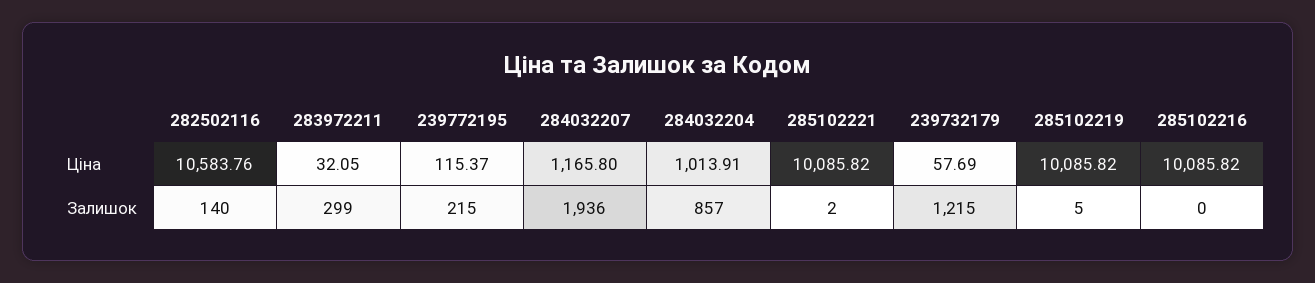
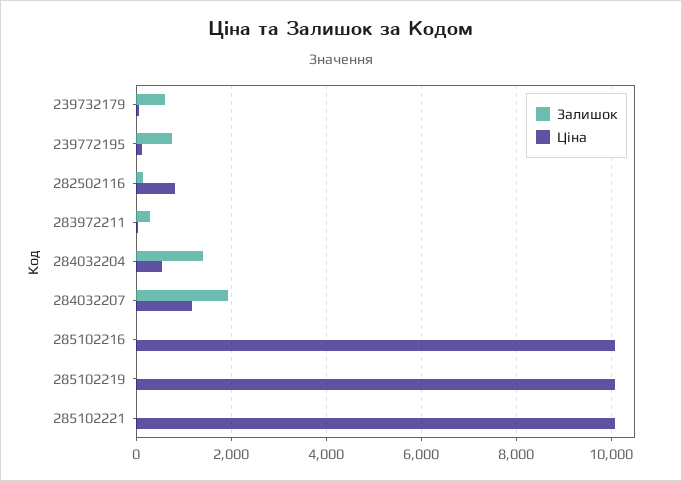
Ціна, 282502116: 10583.76 -> 800
Ціна, 284032204: 1013.91 -> 600
Залишок, 239772195: 215 -> 800
Залишок, 284032204: 857 -> 1400
Залишок, 239732179: 1215 -> 600

